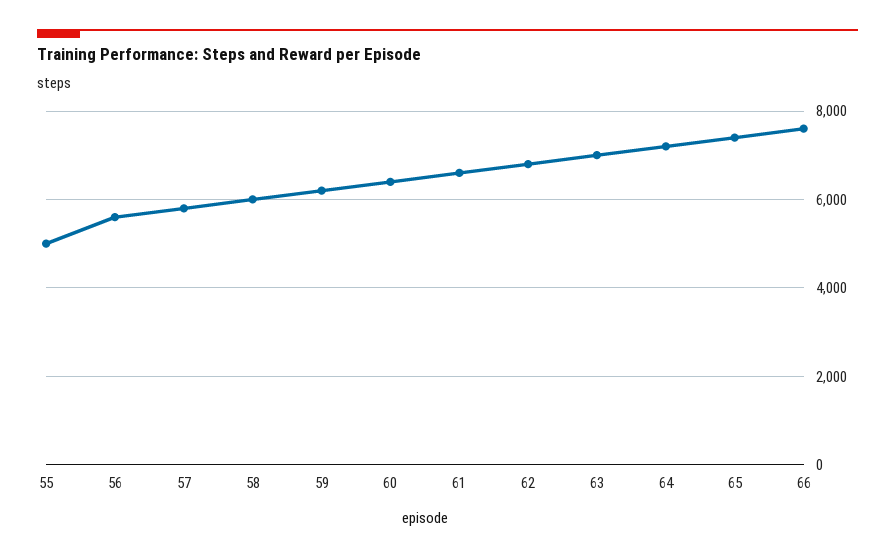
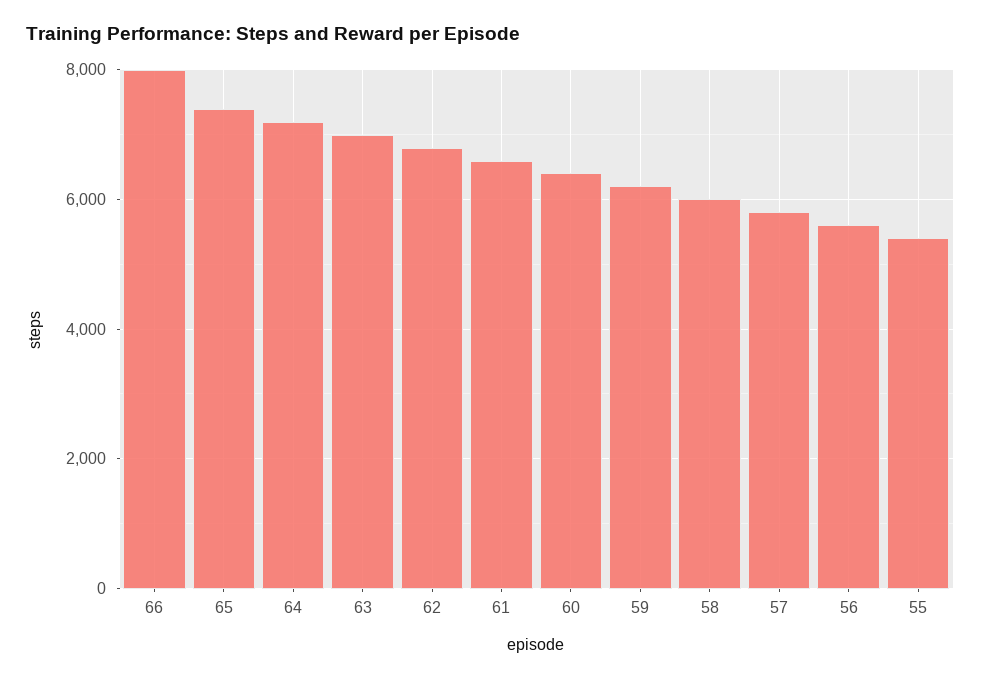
55: 5000 -> 5400
66: 7600 -> 8000

